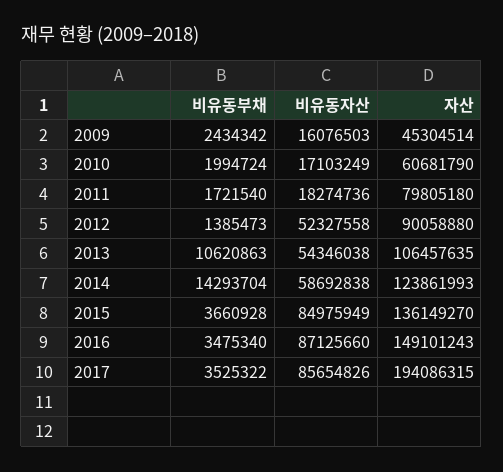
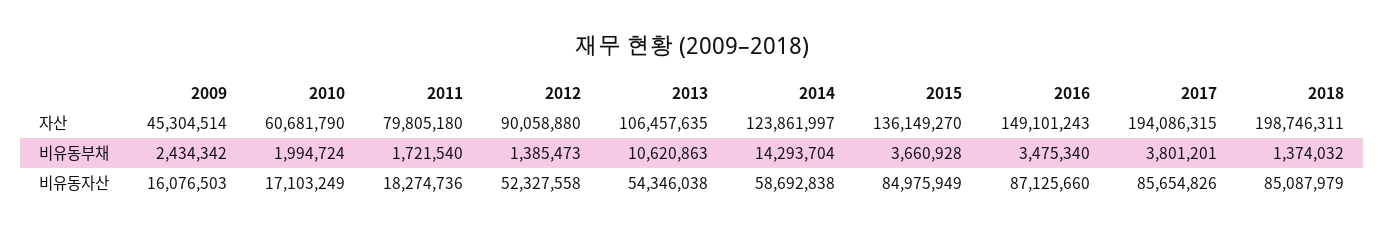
자산, 2014: 123861993 -> 123861997
비유동부채, 2017: 3525322 -> 3801201
자산, 2018: none -> 198746311
비유동부채, 2018: none -> 1374032
비유동자산, 2018: none -> 85087979

